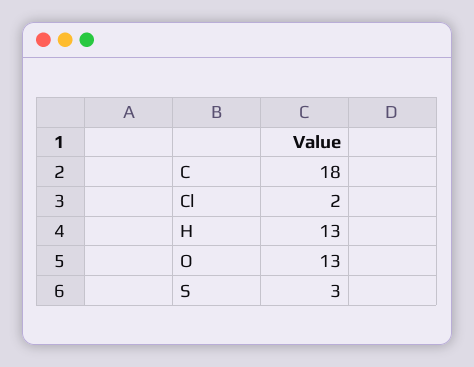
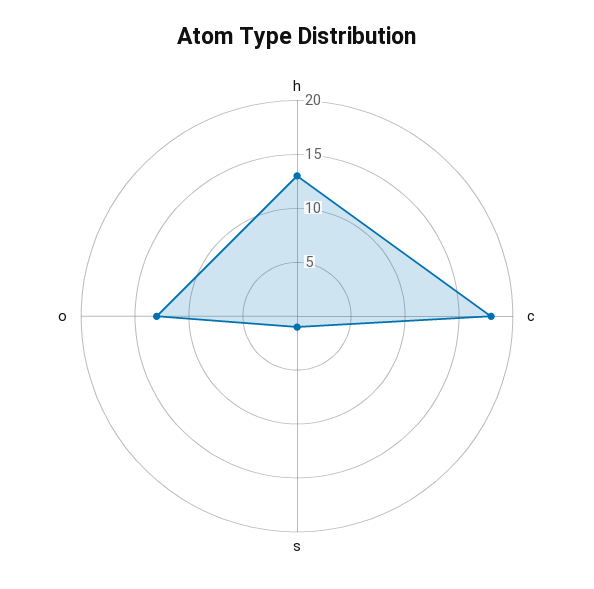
Cl: 2 -> none
S: 3 -> 1

